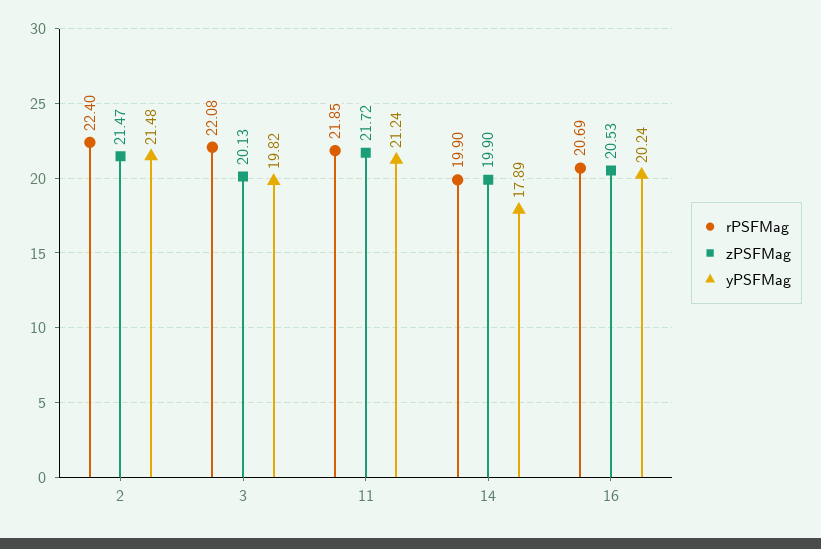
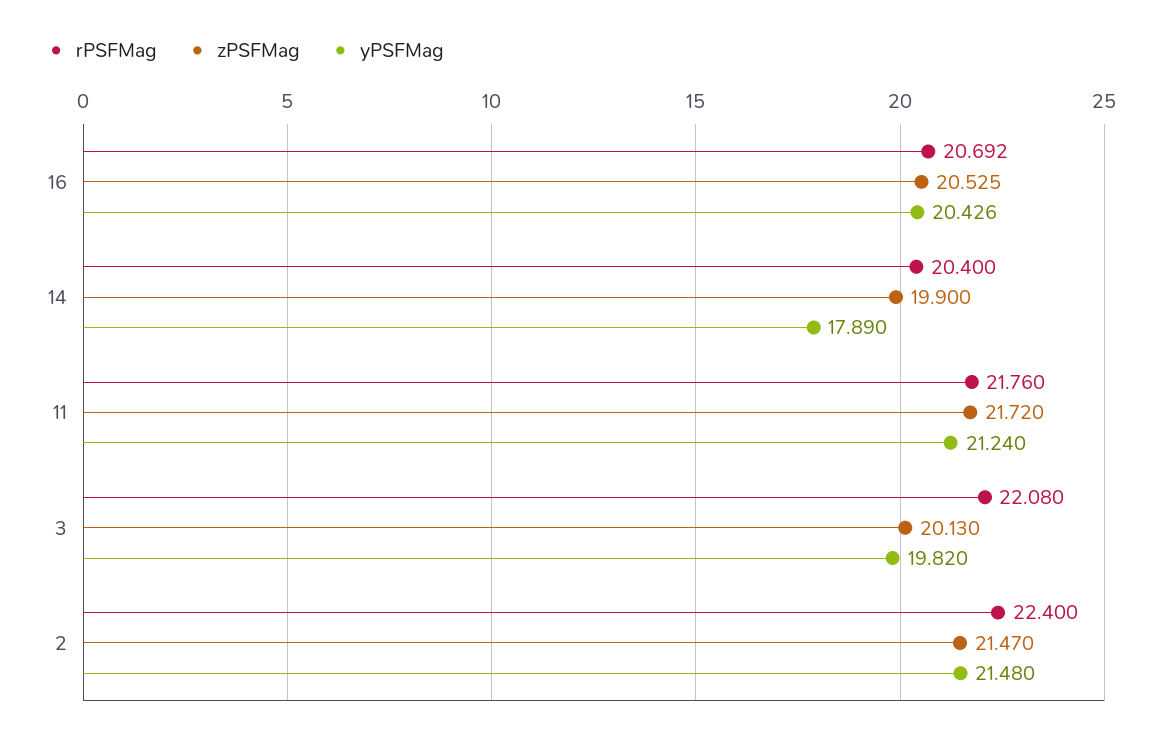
rPSFMag, 11: 21.85 -> 21.76
rPSFMag, 14: 19.9 -> 20.4
yPSFMag, 16: 20.24 -> 20.426

